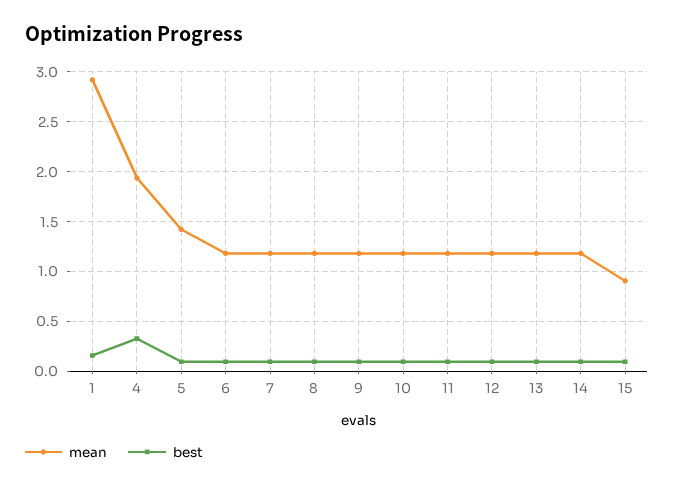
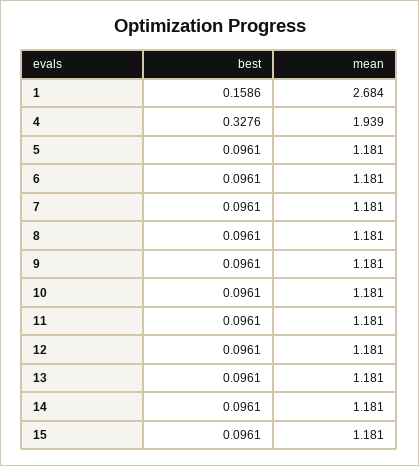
mean, 1: 2.9 -> 2.684
mean, 5: 1.4 -> 1.181
mean, 15: 0.9 -> 1.181

